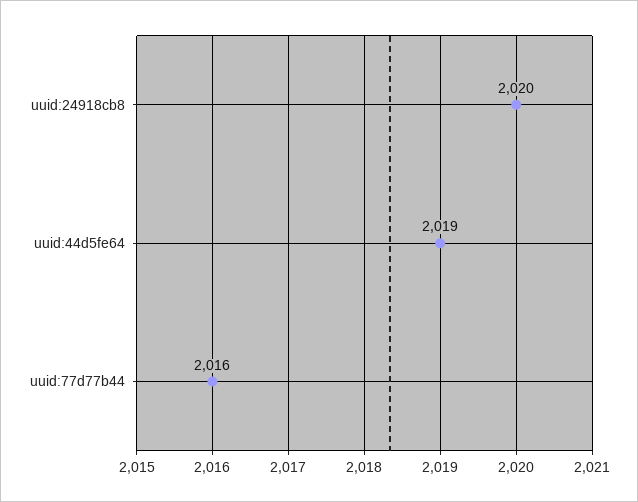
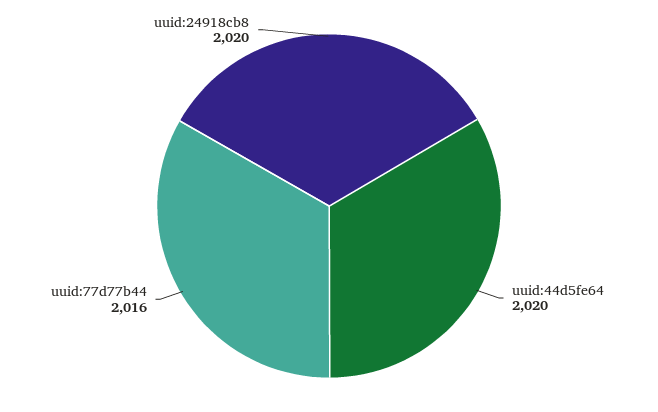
uuid:44d5fe64: 2019 -> 2020

